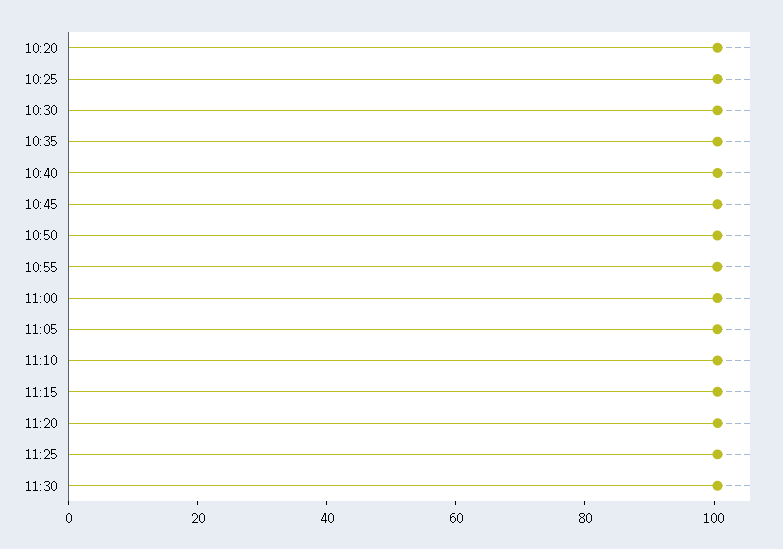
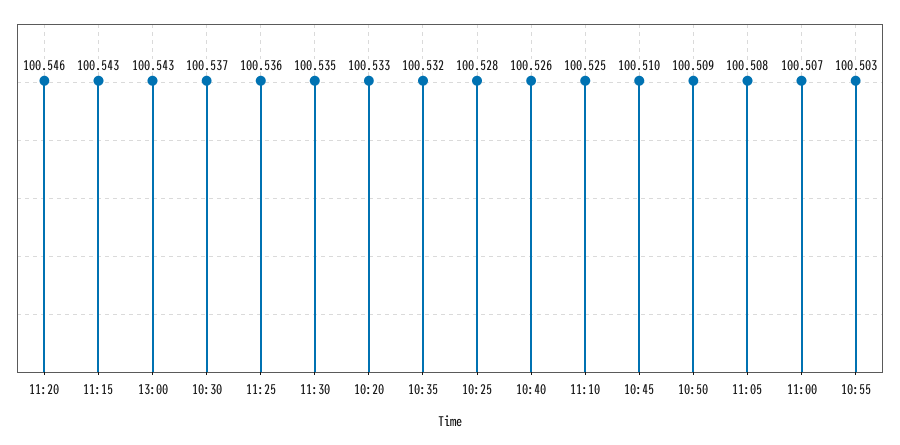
13:00: none -> 100.543

